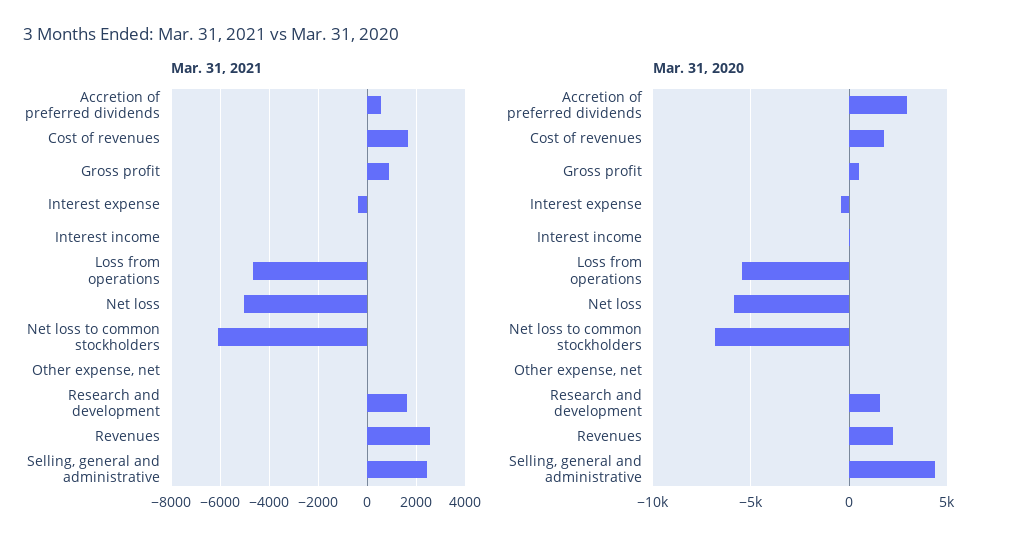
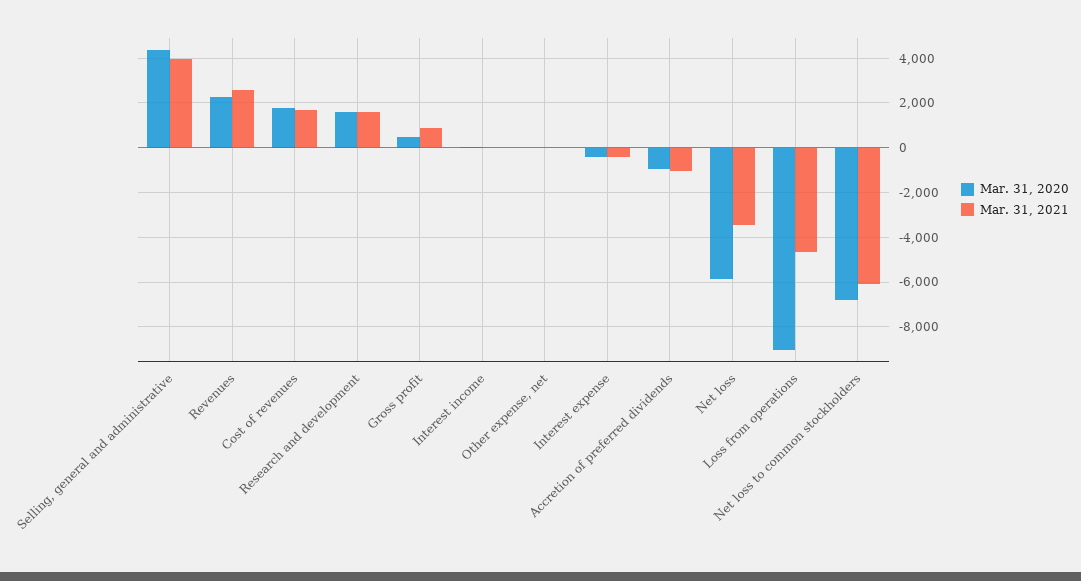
Mar. 31, 2021, Accretion of preferred dividends: 500 -> -1000
Mar. 31, 2021, Net loss: -5000 -> -3500
Mar. 31, 2021, Selling, general and administrative: 2500 -> 4000
Mar. 31, 2020, Accretion of preferred dividends: 3000 -> -1000
Mar. 31, 2020, Loss from operations: -5500 -> -9000

